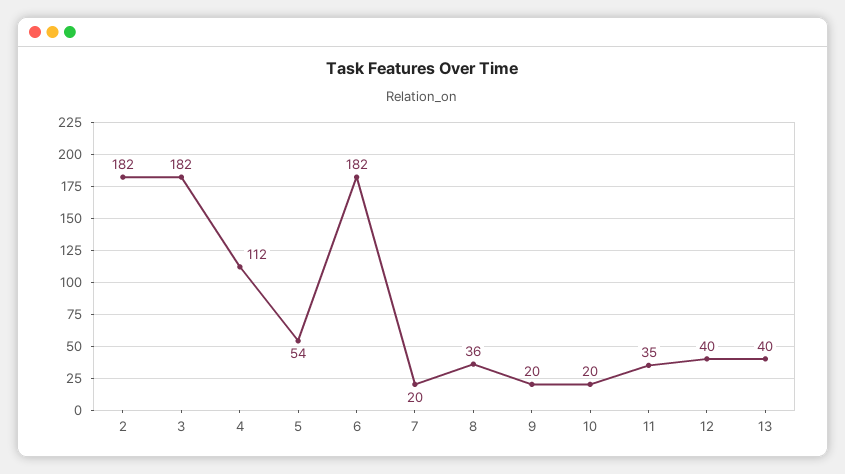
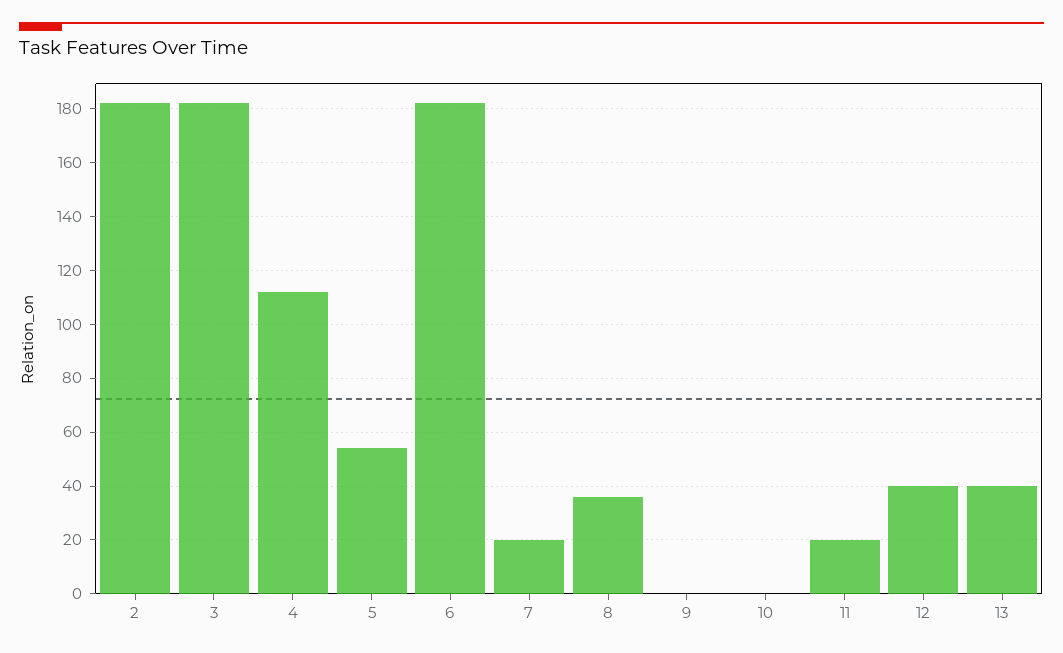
9: 20 -> 0
10: 20 -> 0
11: 35 -> 20

